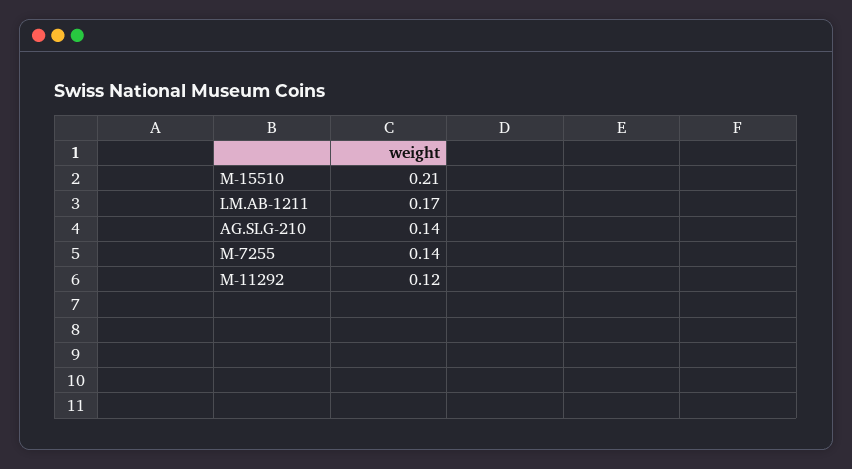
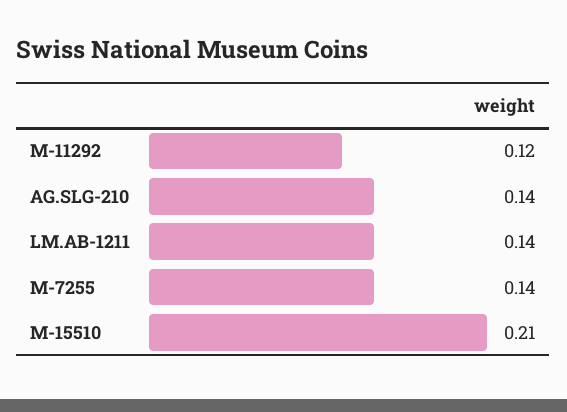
LM.AB-1211: 0.17 -> 0.14

